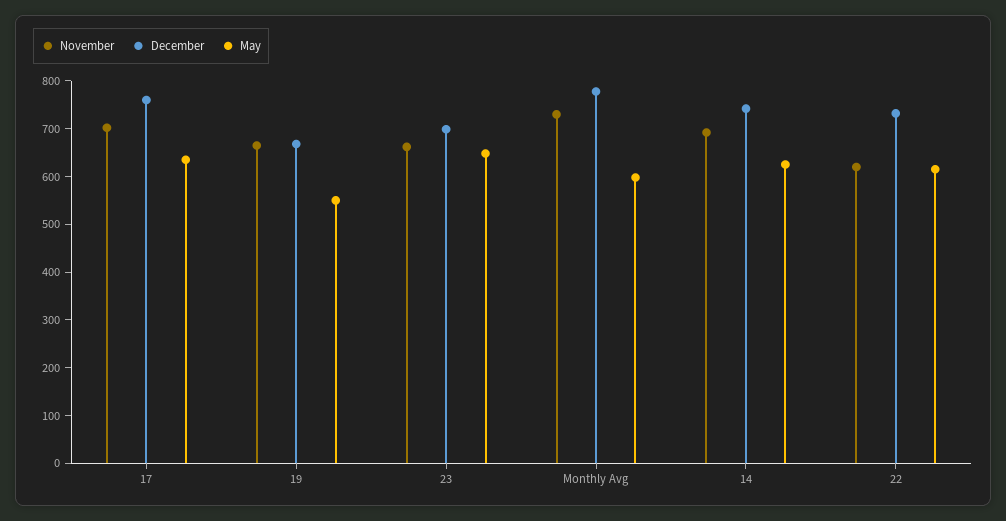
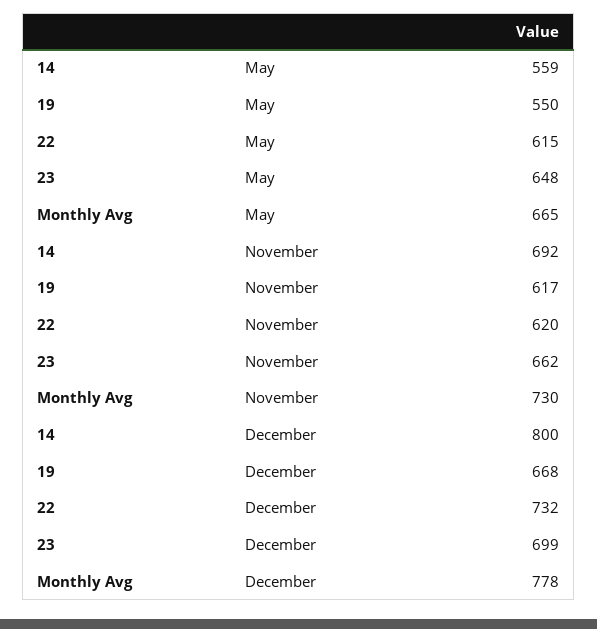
November, 17: 700 -> none
December, 17: 760 -> none
May, 17: 640 -> none
November, 19: 660 -> 617
May, Monthly Avg: 600 -> 665
December, 14: 740 -> 800
May, 14: 620 -> 559

